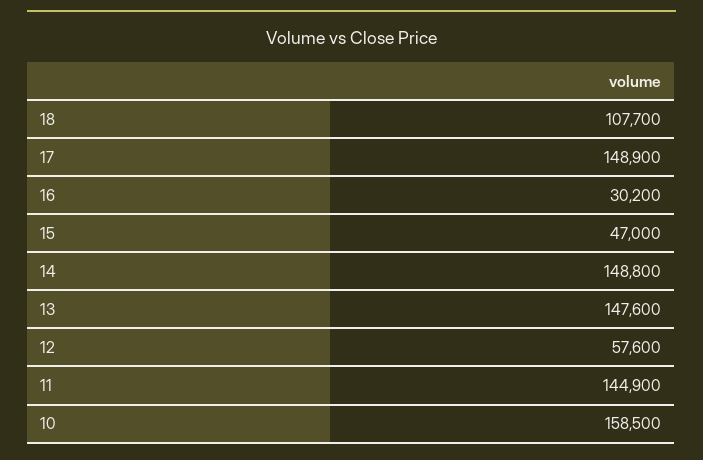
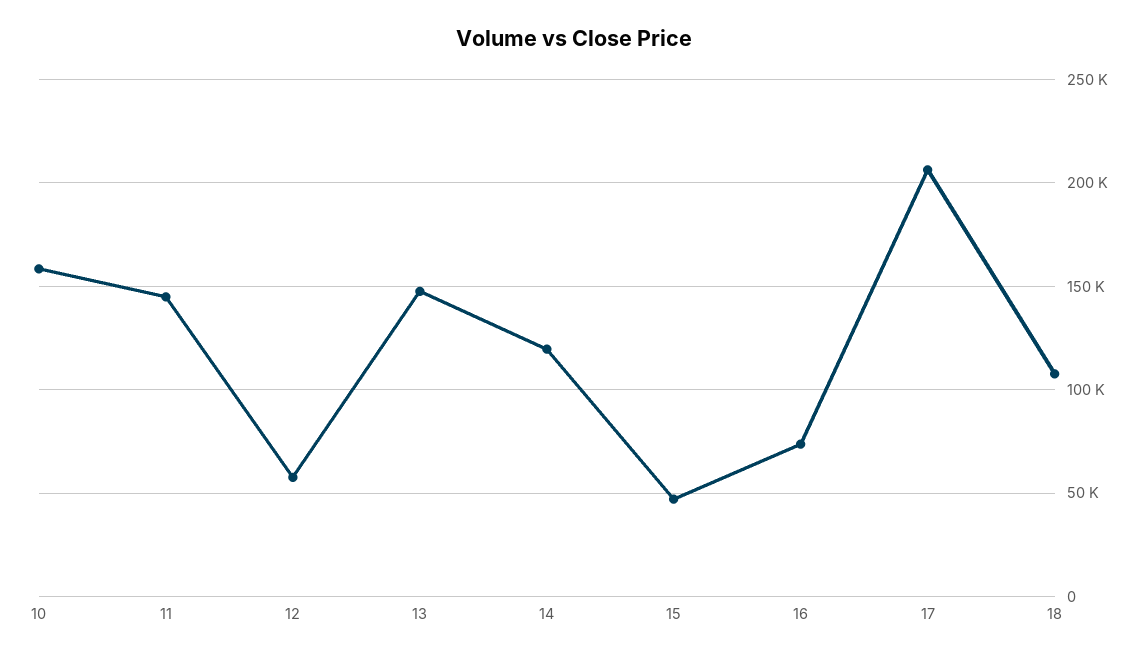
17: 148900 -> 205000
16: 30200 -> 75000
14: 148800 -> 120000

